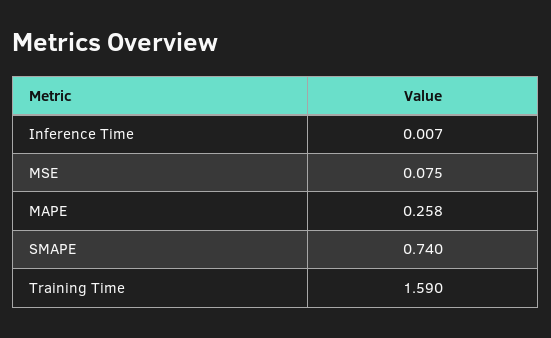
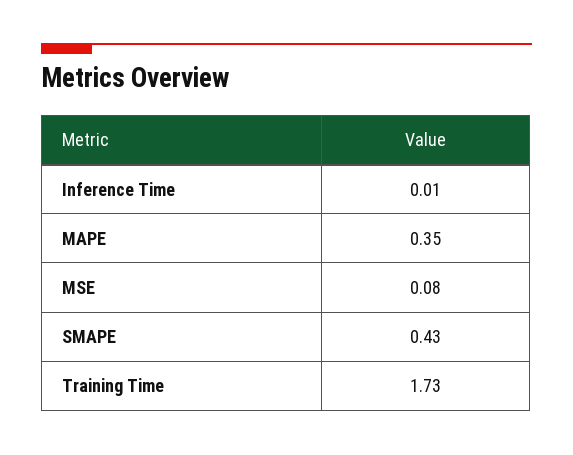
MAPE: 0.258 -> 0.35
SMAPE: 0.74 -> 0.43
Training Time: 1.59 -> 1.73

